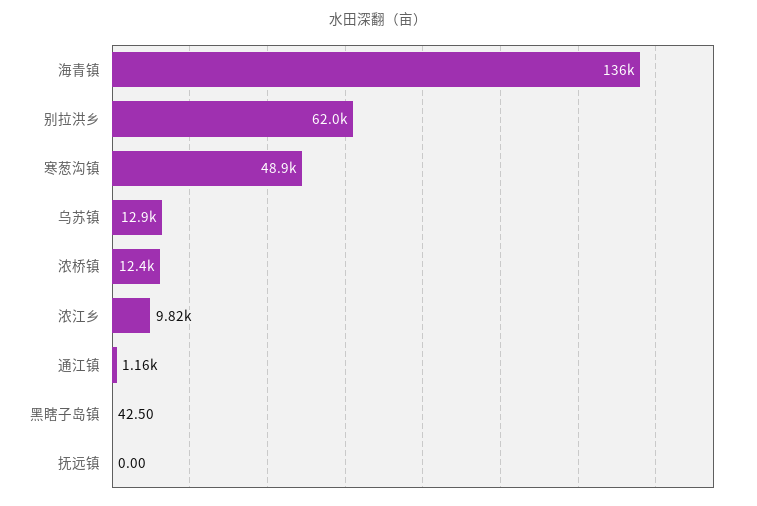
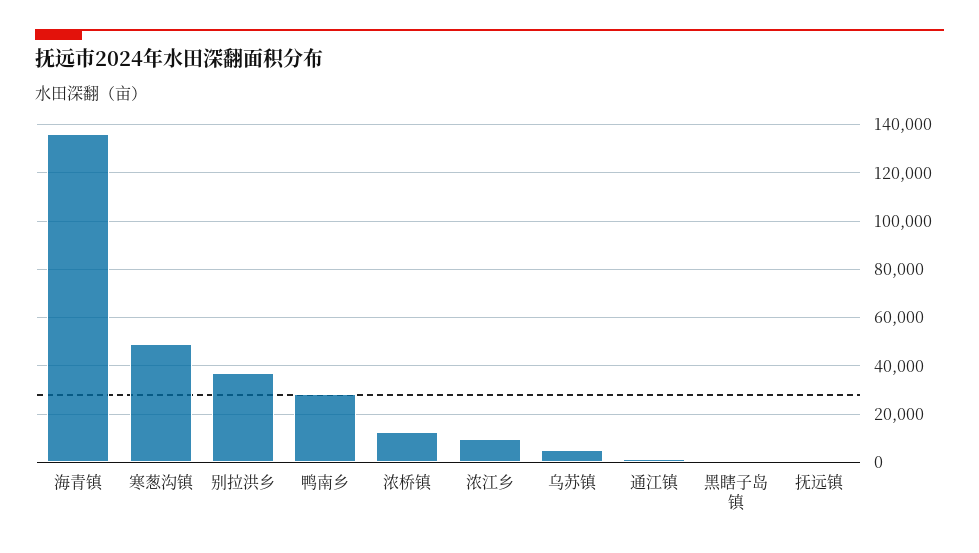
别拉洪乡: 62000 -> 37500
乌苏镇: 12900 -> 5000
鸭南乡: none -> 27500

